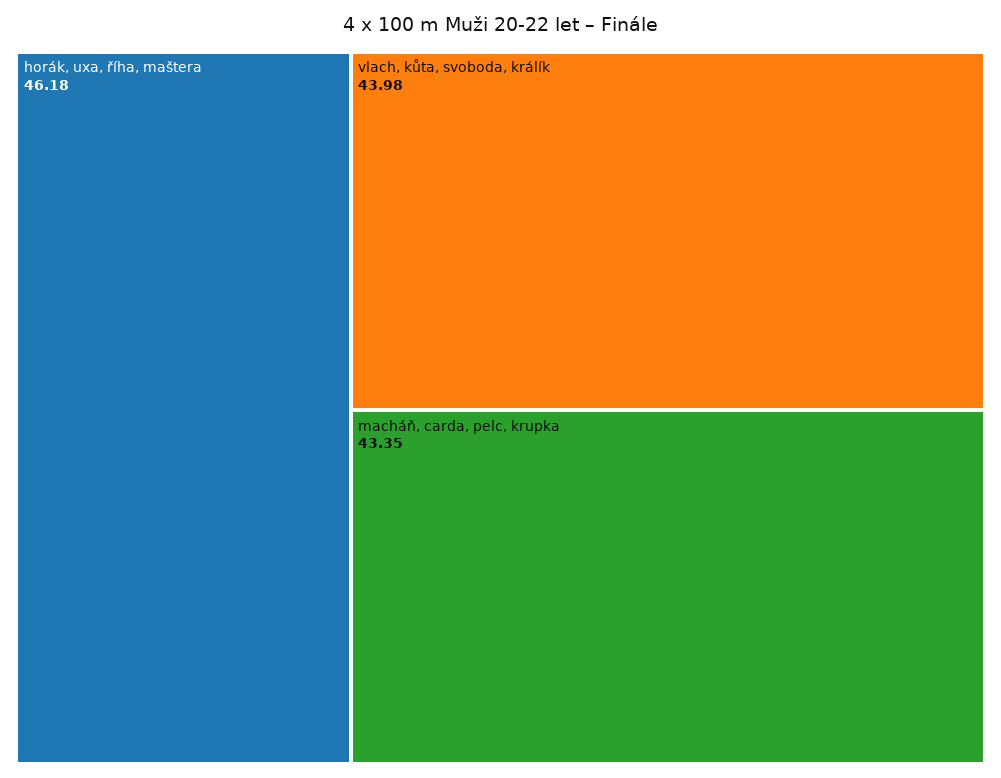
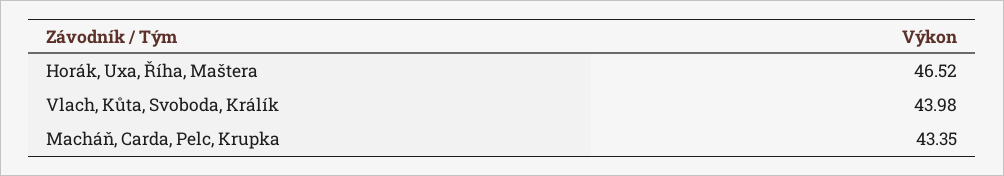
horák, uxa, říha, maštera: 46.18 -> 46.52

